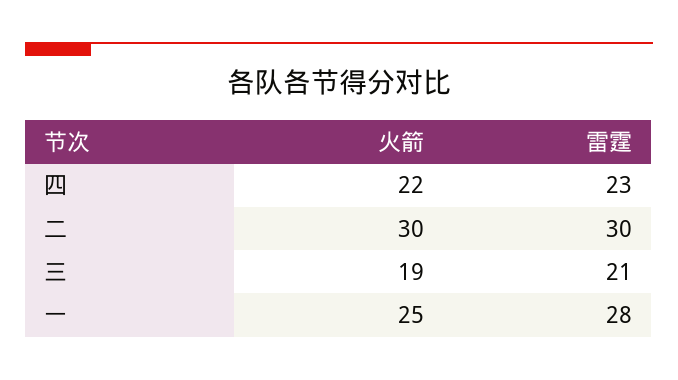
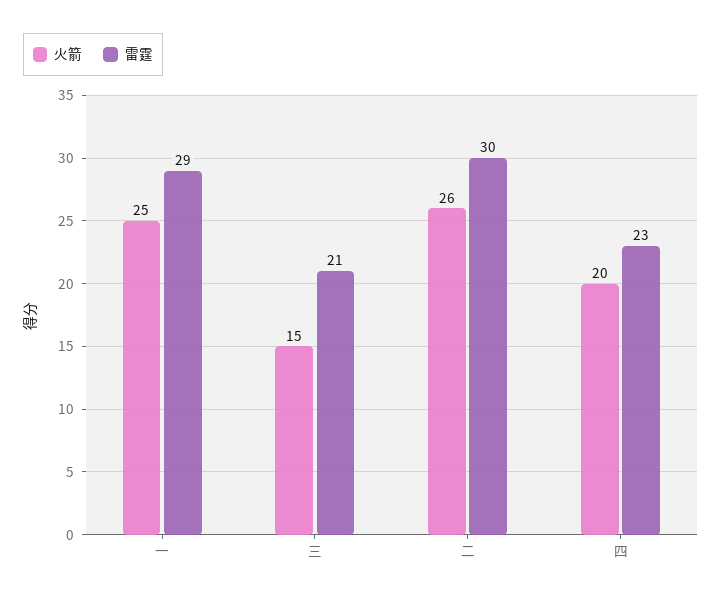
火箭, 四: 22 -> 20
火箭, 二: 30 -> 26
火箭, 三: 19 -> 15
雷霆, 一: 28 -> 29

